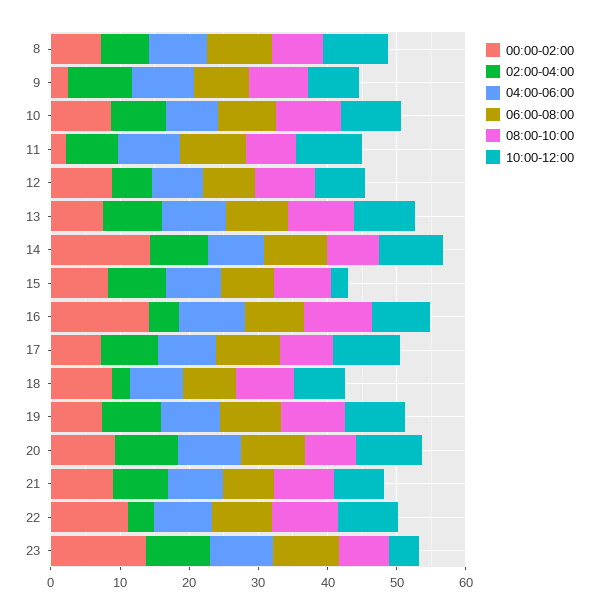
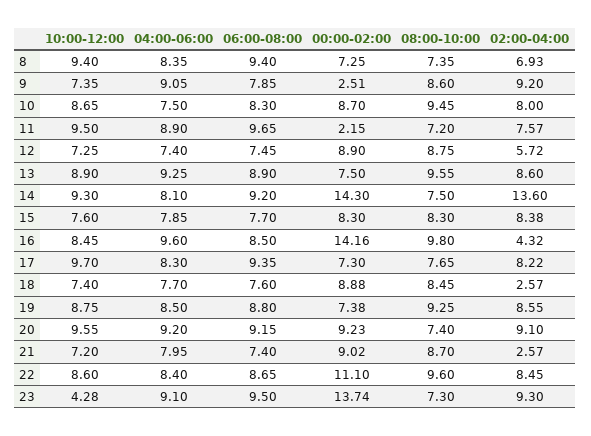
02:00-04:00, 14: 8 -> 13.6
10:00-12:00, 15: 2 -> 7.6
02:00-04:00, 21: 8 -> 2.57
02:00-04:00, 22: 4 -> 8.45

